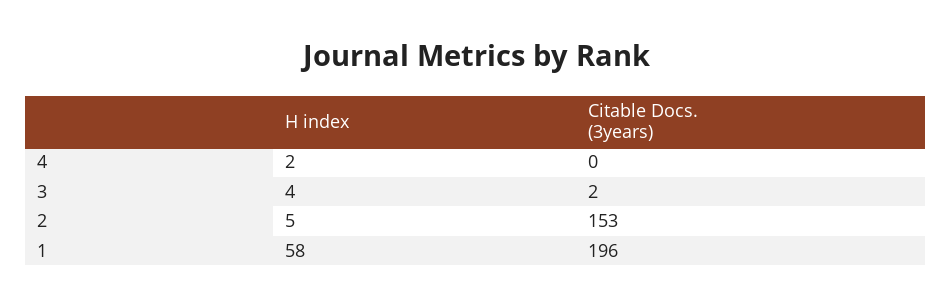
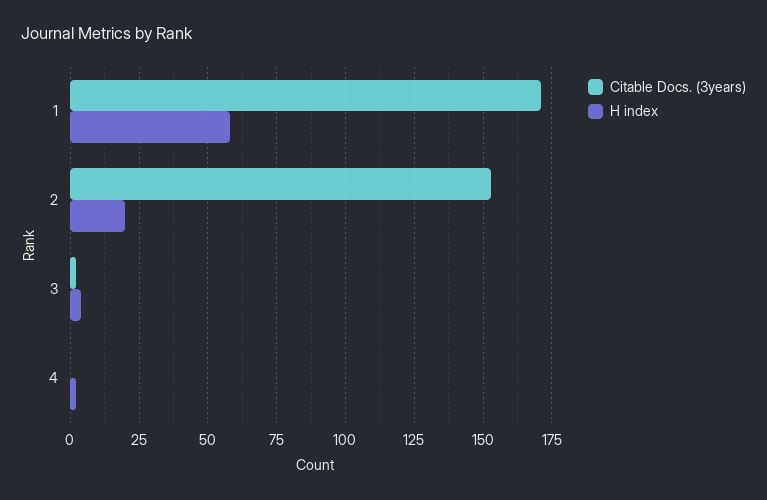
H index, 2: 5 -> 20
Citable Docs. (3years), 1: 196 -> 170

